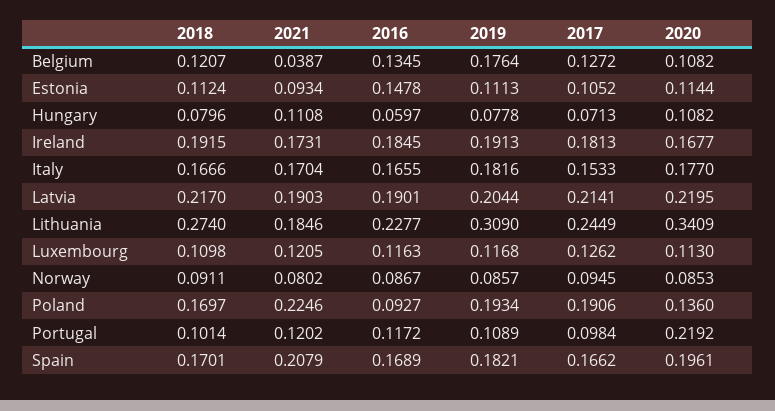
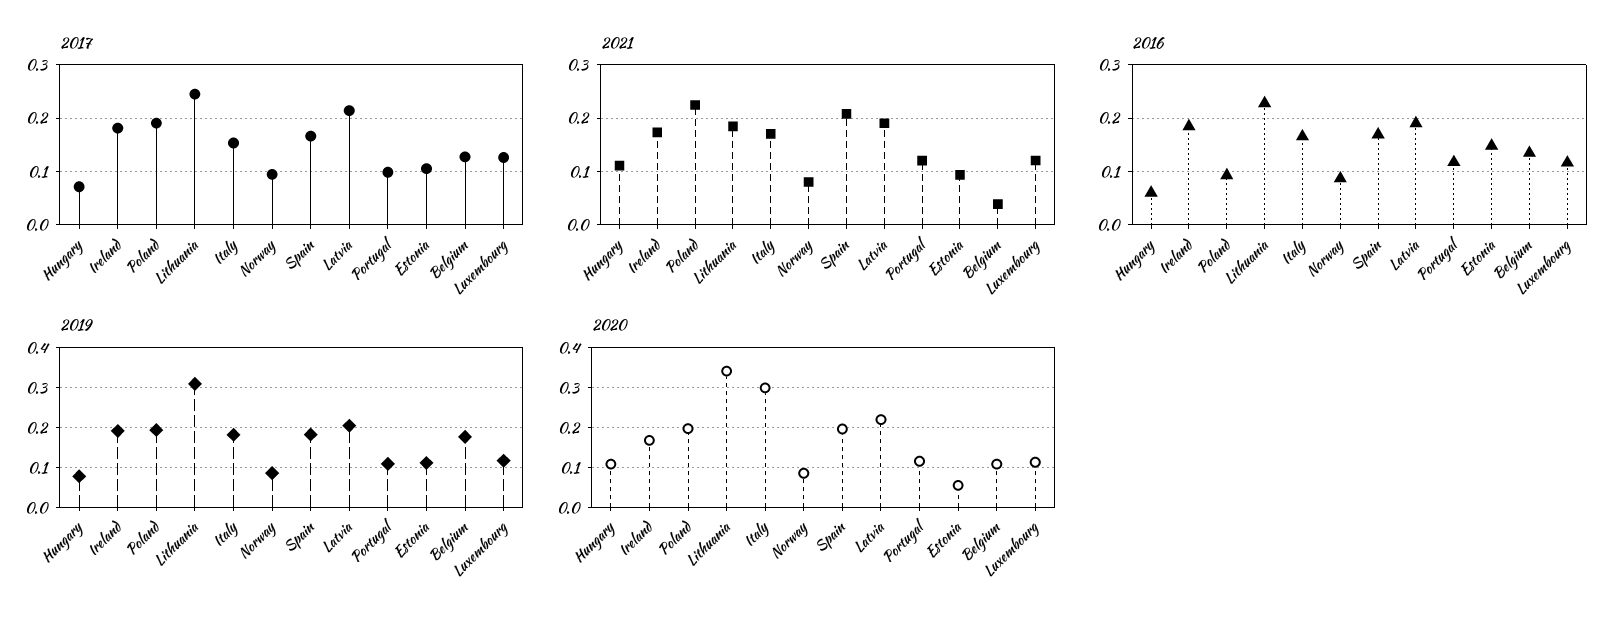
2018, Belgium: 0.1207 -> none
2018, Estonia: 0.1124 -> none
2020, Estonia: 0.1144 -> 0.06
2018, Hungary: 0.0796 -> none
2018, Ireland: 0.1915 -> none
2018, Italy: 0.1666 -> none
2020, Italy: 0.177 -> 0.3
2018, Latvia: 0.217 -> none
2018, Lithuania: 0.274 -> none
2018, Luxembourg: 0.1098 -> none
2018, Norway: 0.0911 -> none
2018, Poland: 0.1697 -> none
2020, Poland: 0.136 -> 0.2
2018, Portugal: 0.1014 -> none
2020, Portugal: 0.2192 -> 0.12
2018, Spain: 0.1701 -> none

